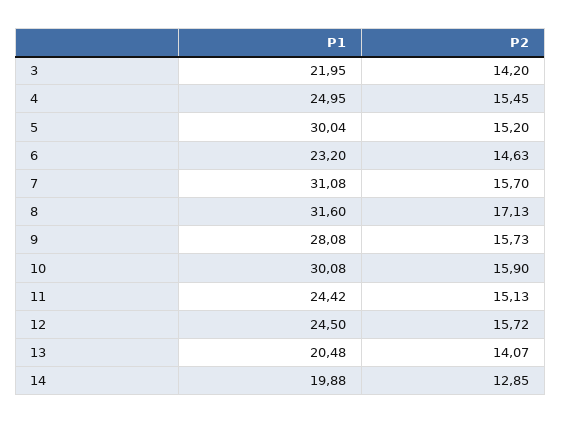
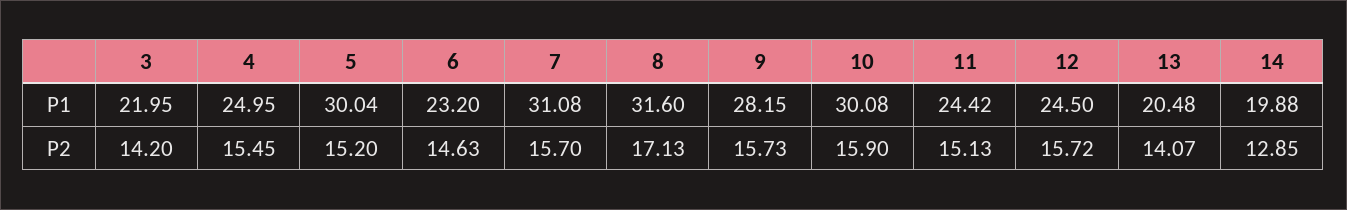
P1, 9: 28.08 -> 28.15

